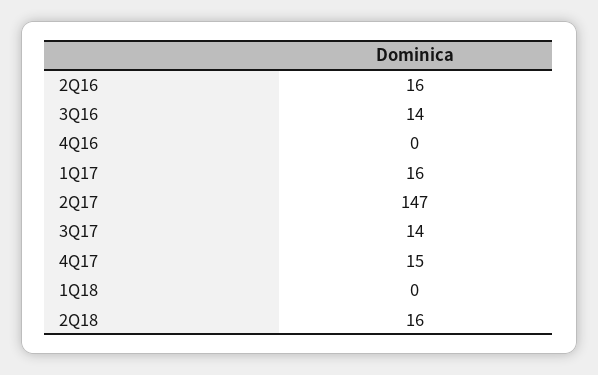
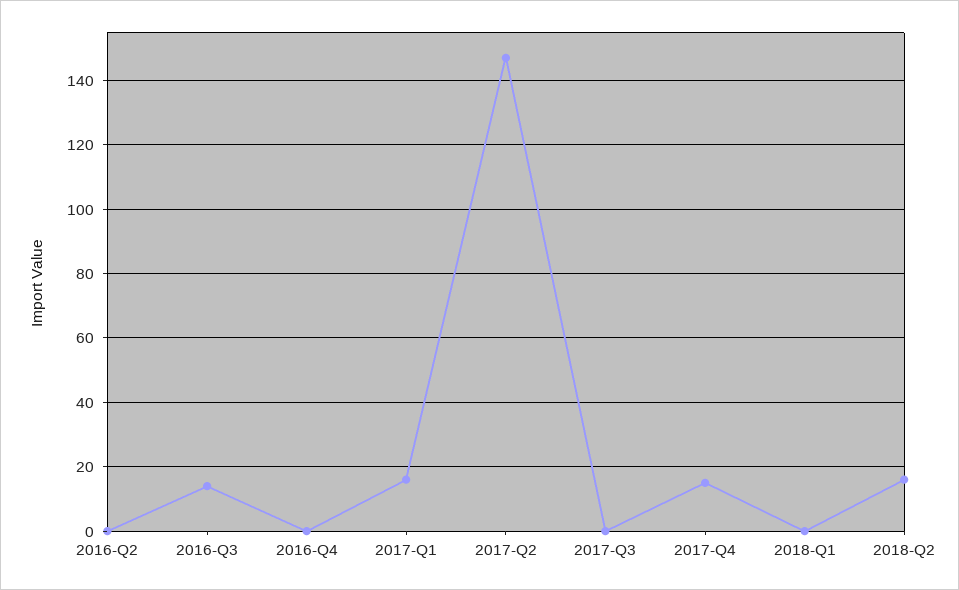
2Q16: 16 -> 0
3Q17: 14 -> 0

